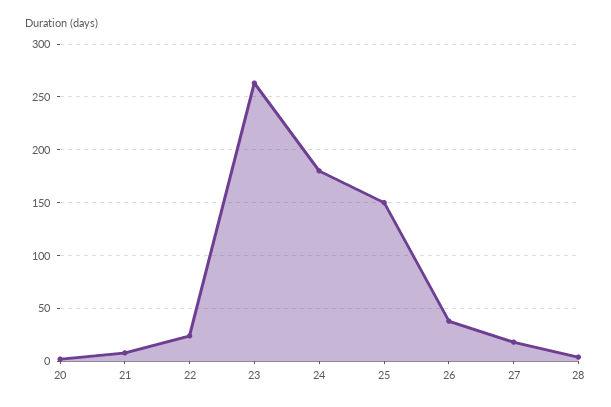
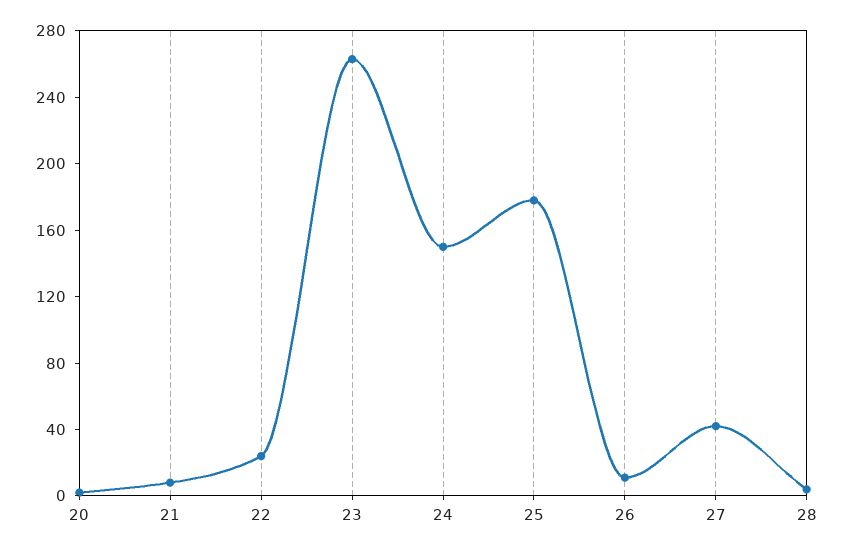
24: 180 -> 150
25: 150 -> 180
26: 40 -> 10
27: 20 -> 40

